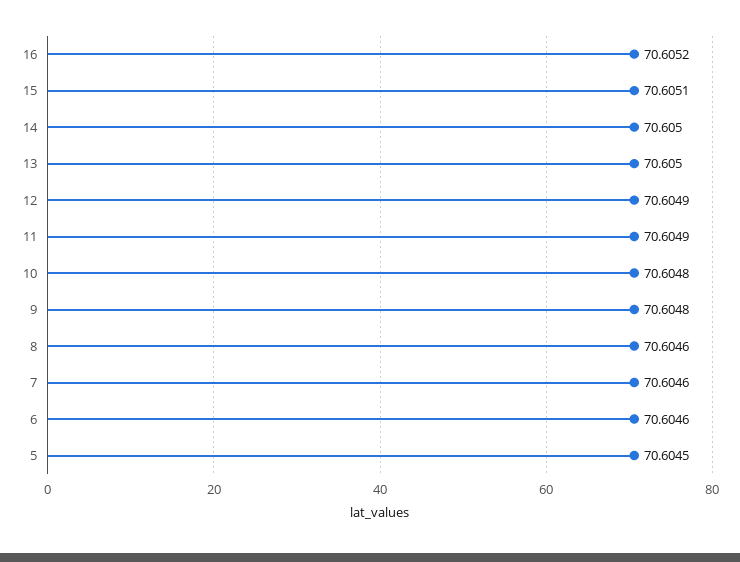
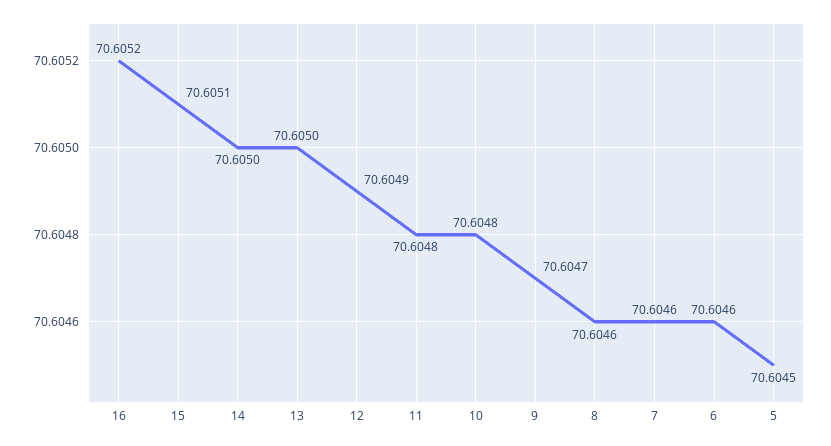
11: 70.6049 -> 70.6048
9: 70.6048 -> 70.6047

